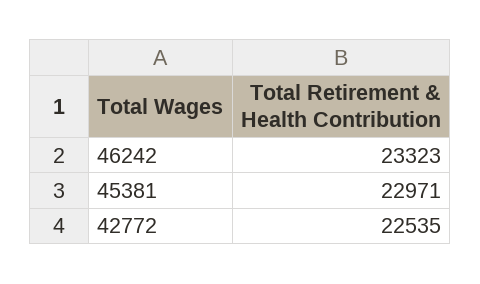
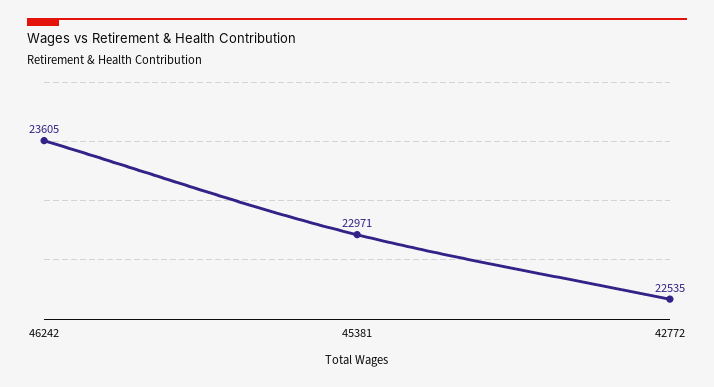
46242: 23323 -> 23605

